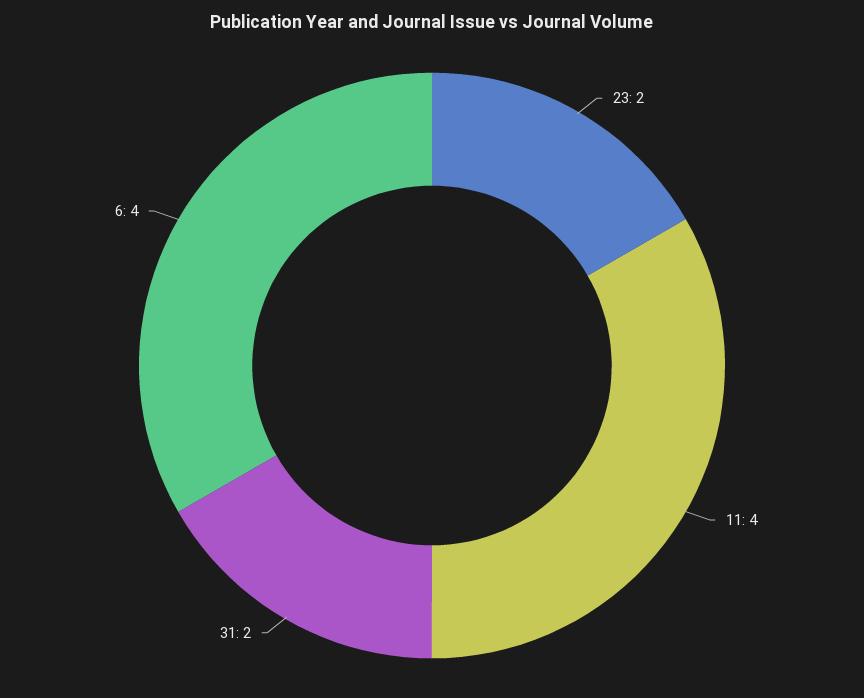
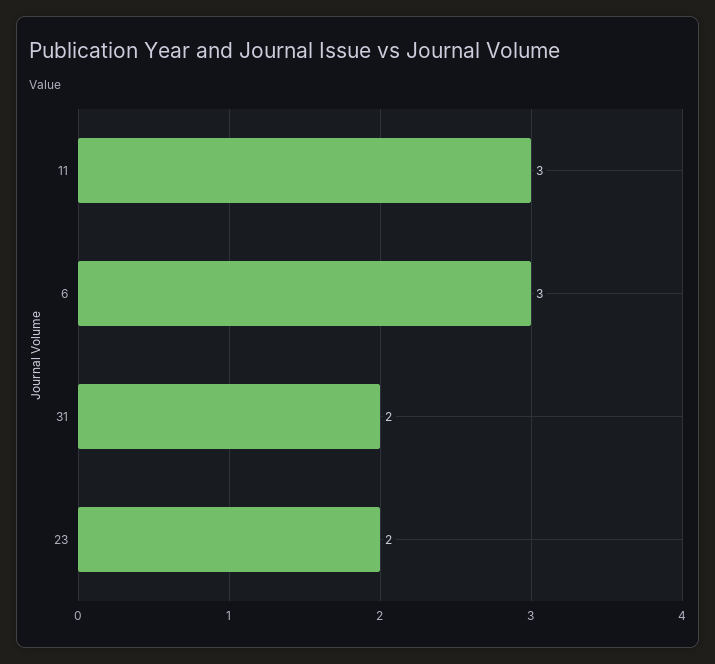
11: 4 -> 3
6: 4 -> 3

